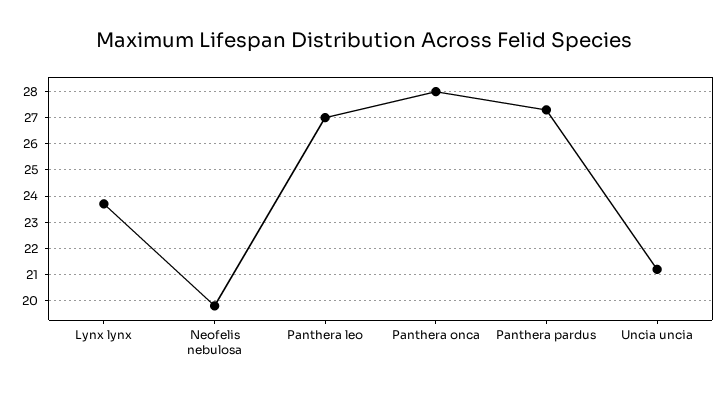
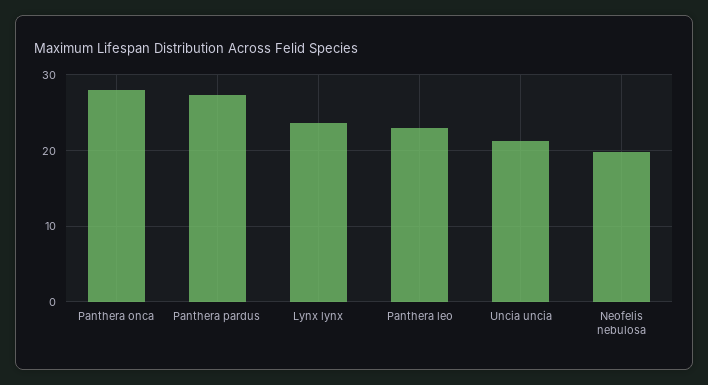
Panthera leo: 27 -> 23

